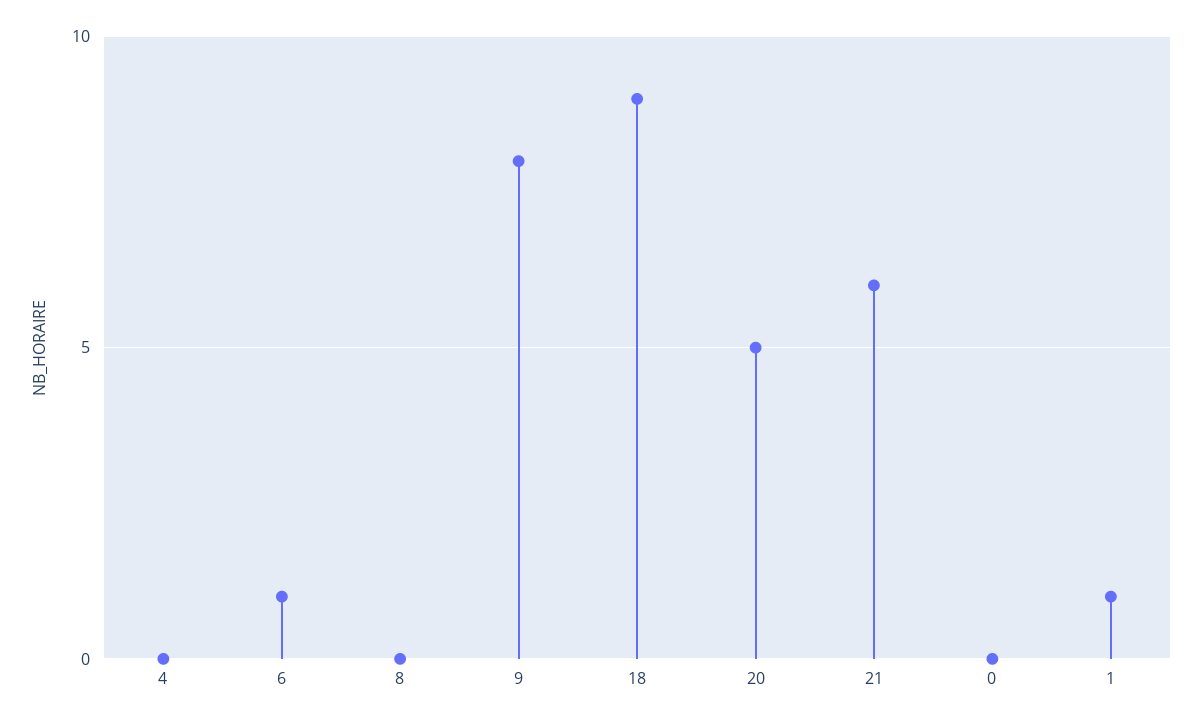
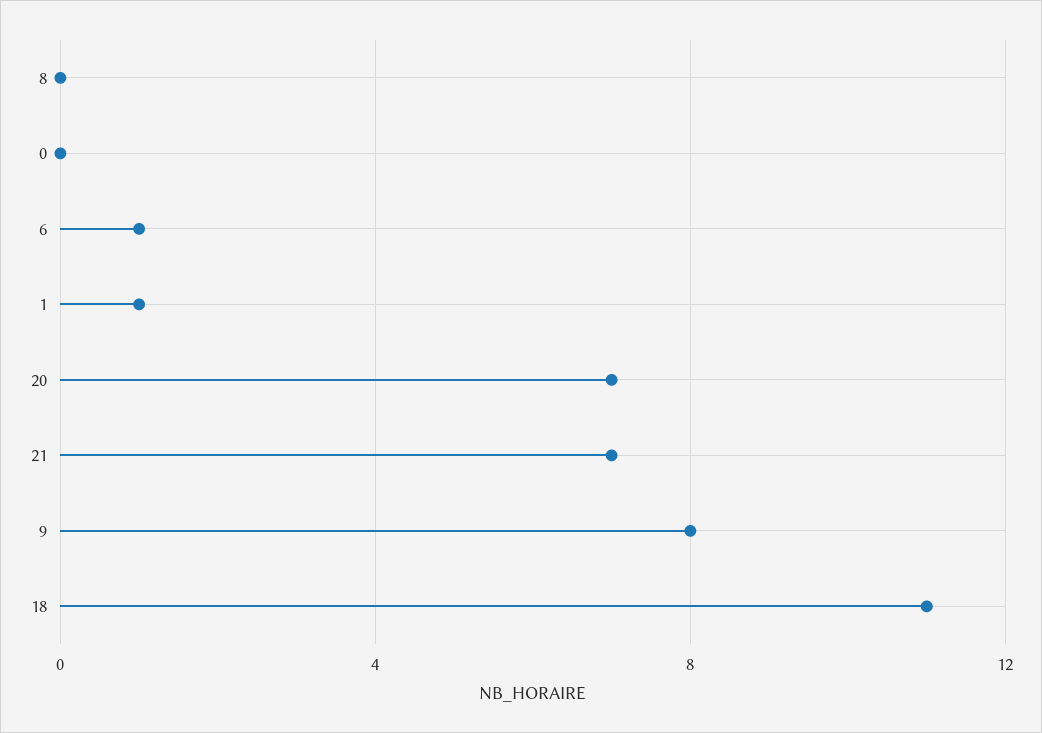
4: 0 -> none
18: 9 -> 11
20: 5 -> 7
21: 6 -> 7

